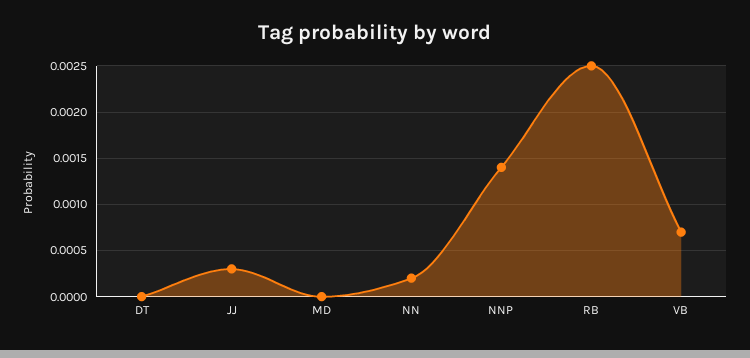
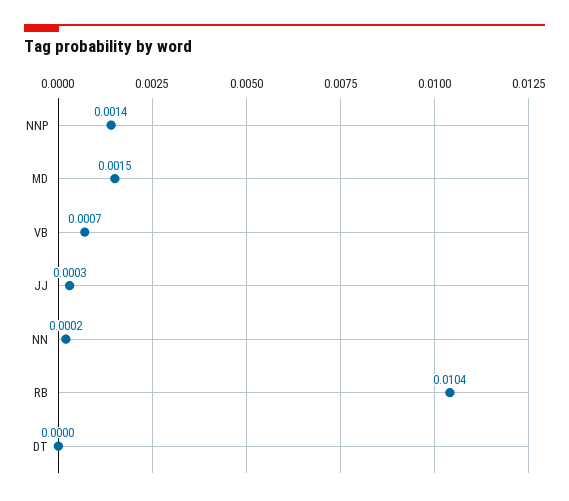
MD: 0 -> 0.0015
RB: 0.0025 -> 0.0104

